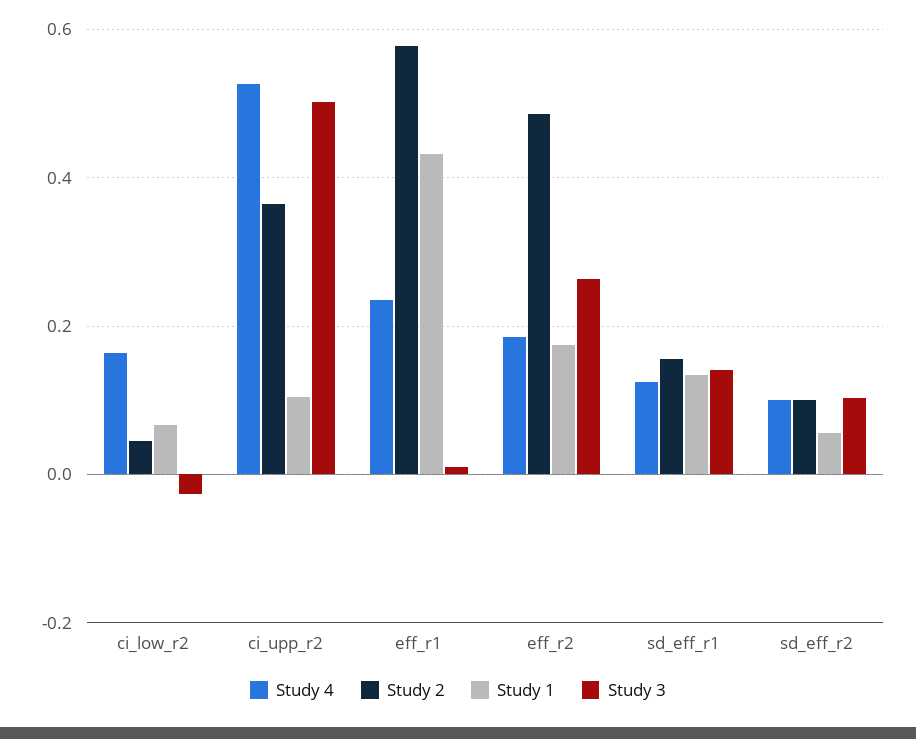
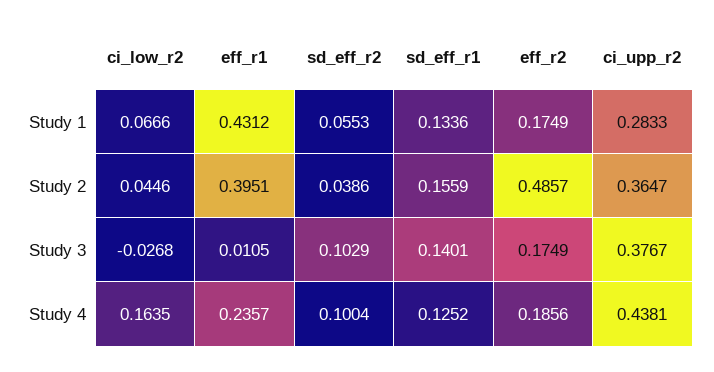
Study 4, ci_upp_r2: 0.52 -> 0.4381
Study 1, ci_upp_r2: 0.1 -> 0.2833
Study 3, ci_upp_r2: 0.5 -> 0.3767
Study 2, eff_r1: 0.58 -> 0.3951
Study 3, eff_r2: 0.26 -> 0.1749
Study 2, sd_eff_r2: 0.1 -> 0.0386

